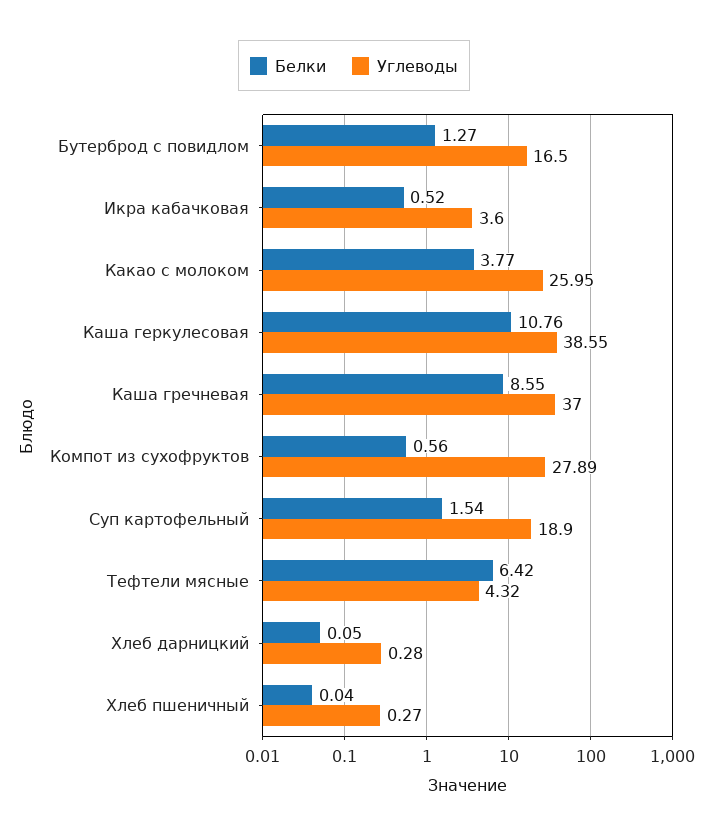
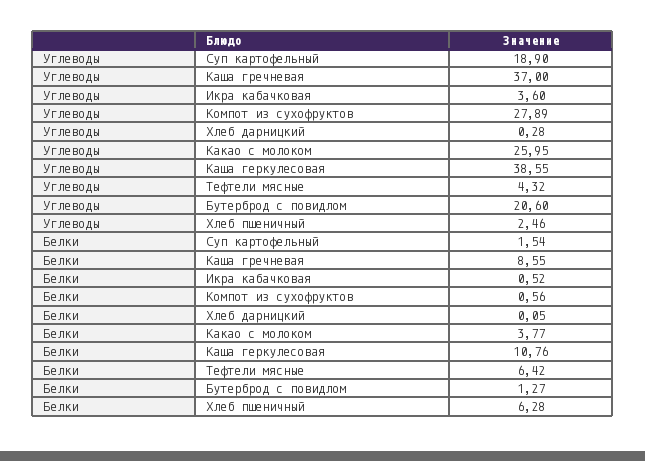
Углеводы, Бутерброд с повидлом: 16.5 -> 20.6
Белки, Хлеб пшеничный: 0.04 -> 6.28
Углеводы, Хлеб пшеничный: 0.27 -> 2.46

